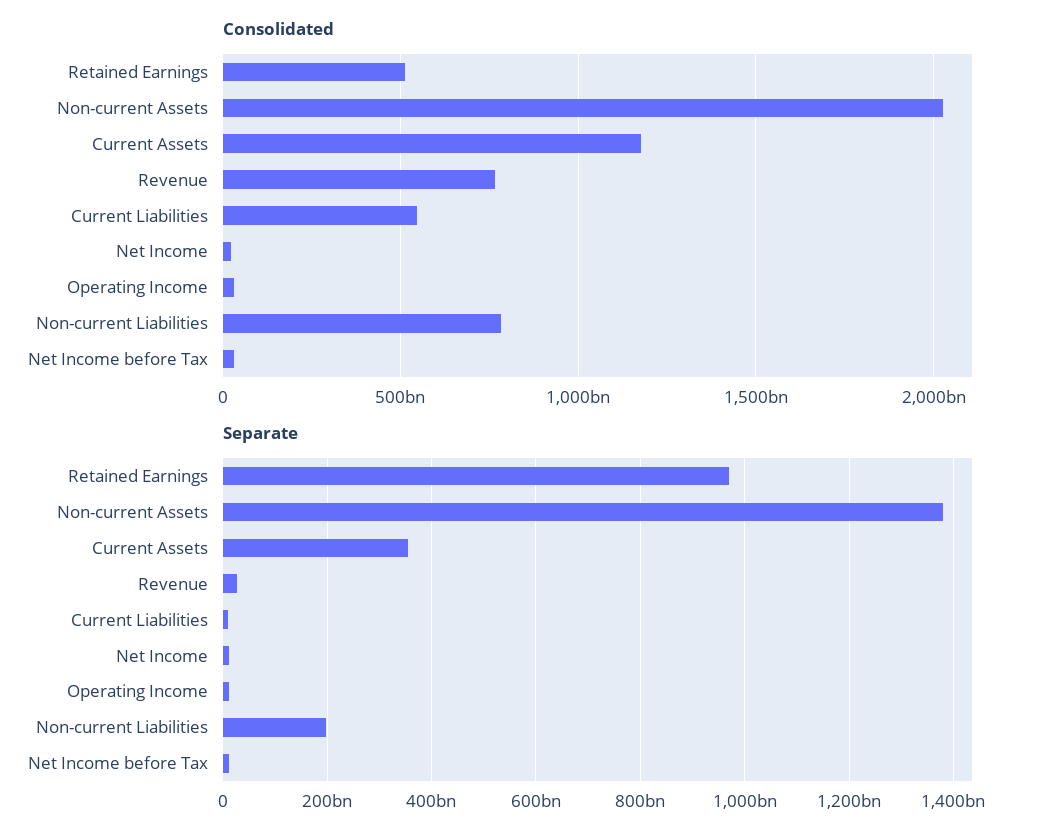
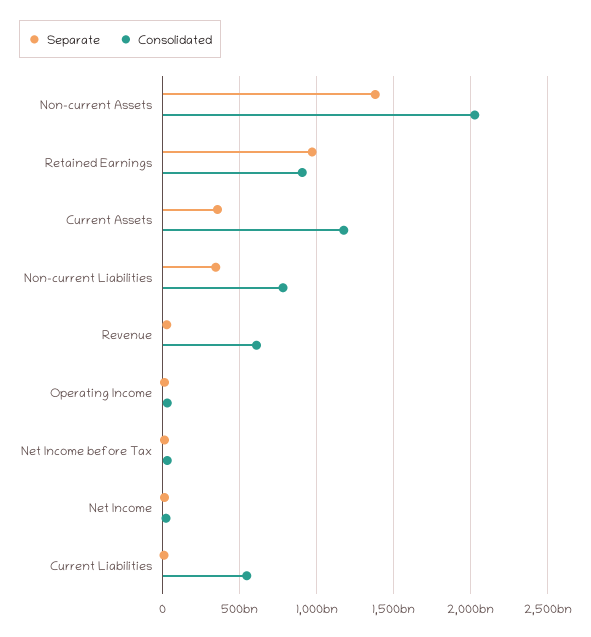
Consolidated, Retained Earnings: 500000000000 -> 900000000000
Consolidated, Revenue: 750000000000 -> 600000000000
Separate, Non-current Liabilities: 200000000000 -> 350000000000

